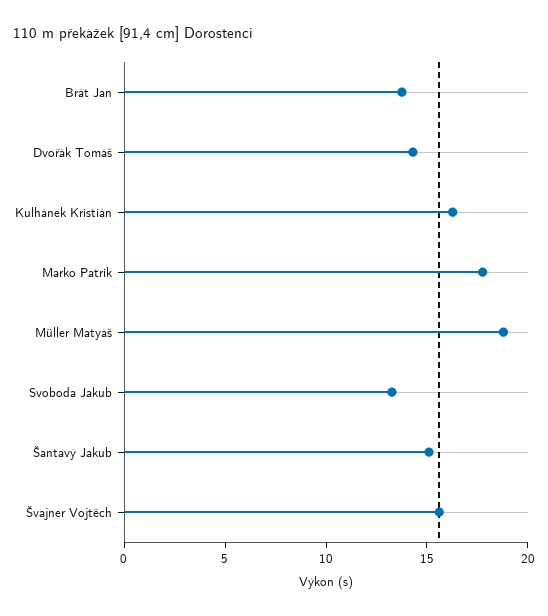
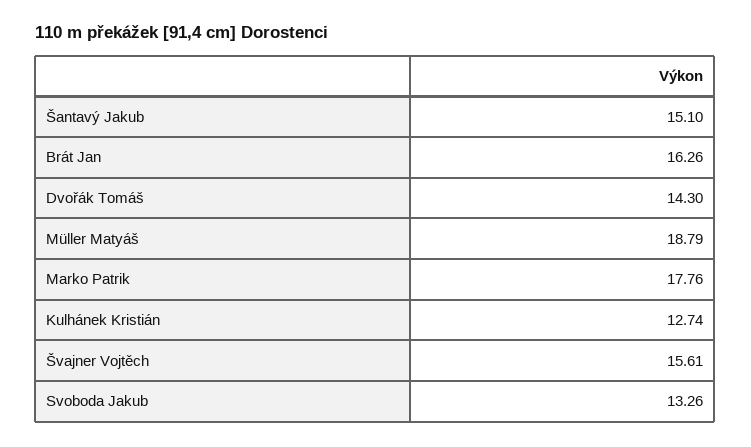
Brát Jan: 14 -> 16.26
Kulhánek Kristián: 16 -> 12.74

